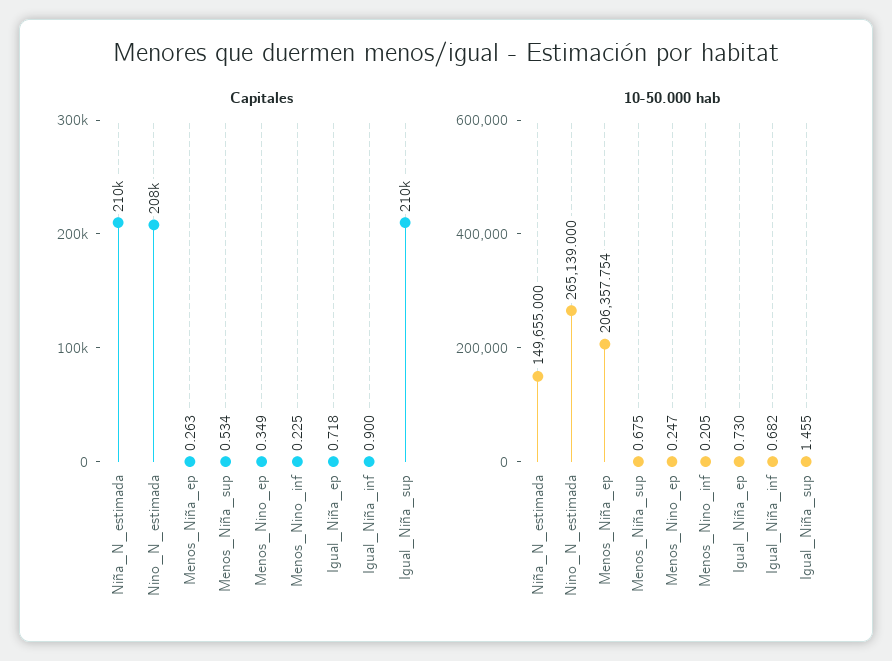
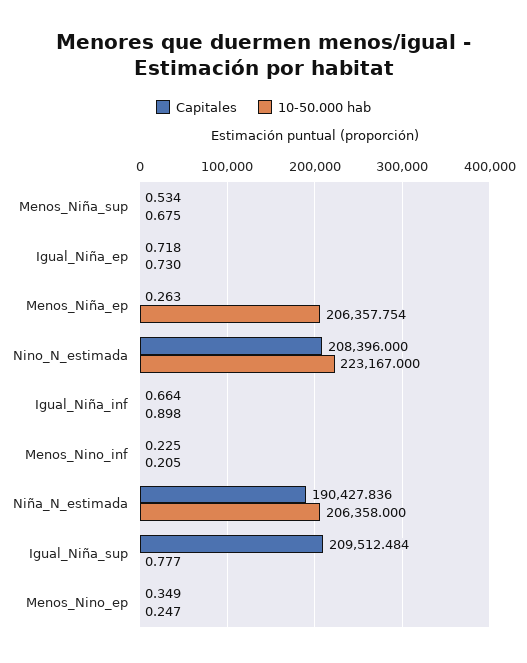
Capitales, Niña_N_estimada: 210000 -> 190427.836
Capitales, Igual_Niña_inf: 0.9 -> 0.664
10-50.000 hab, Niña_N_estimada: 149655 -> 206358
10-50.000 hab, Nino_N_estimada: 265139 -> 223167
10-50.000 hab, Igual_Niña_inf: 0.682 -> 0.898
10-50.000 hab, Igual_Niña_sup: 1.455 -> 0.777

